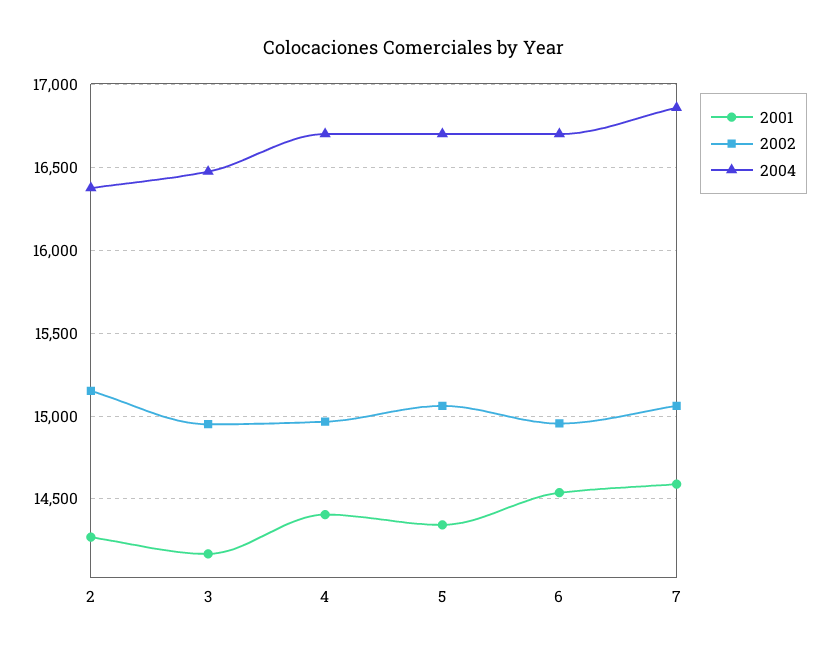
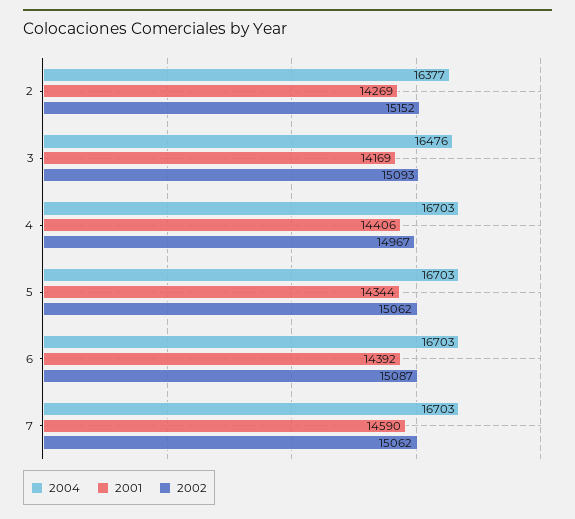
2002, 3: 14950 -> 15093
2001, 6: 14550 -> 14392
2002, 6: 14950 -> 15087
2004, 7: 16850 -> 16703

